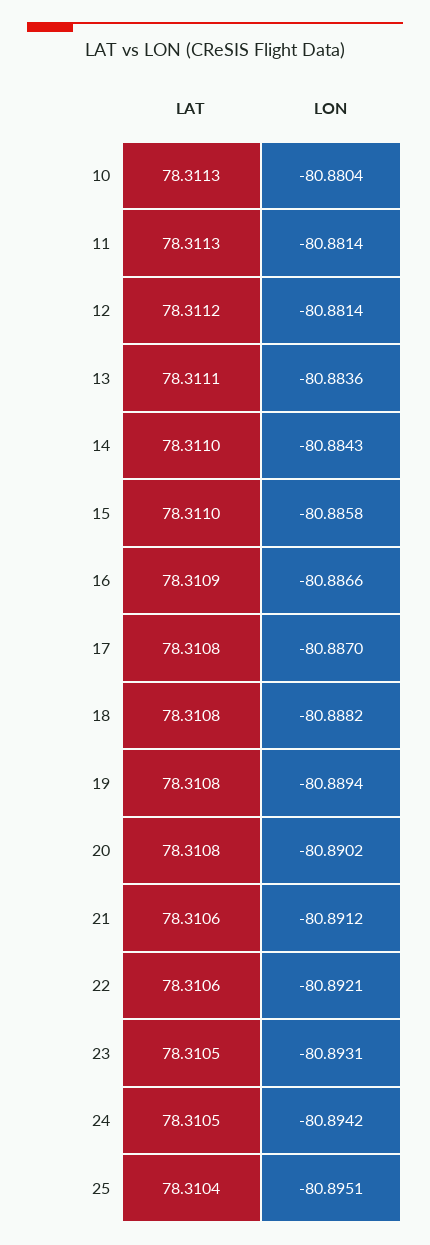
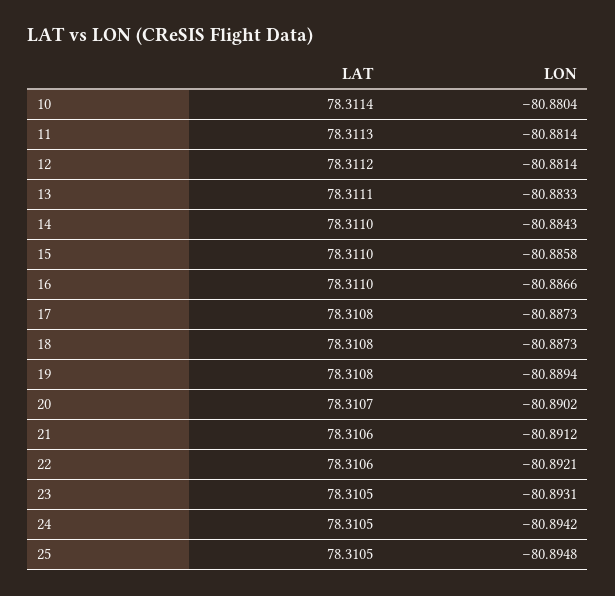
LAT, 10: 78.3113 -> 78.3114
LON, 13: -80.8836 -> -80.8833
LAT, 16: 78.3109 -> 78.311
LON, 17: -80.887 -> -80.8873
LON, 18: -80.8882 -> -80.8873
LAT, 20: 78.3108 -> 78.3107
LAT, 25: 78.3104 -> 78.3105
LON, 25: -80.8951 -> -80.8948

